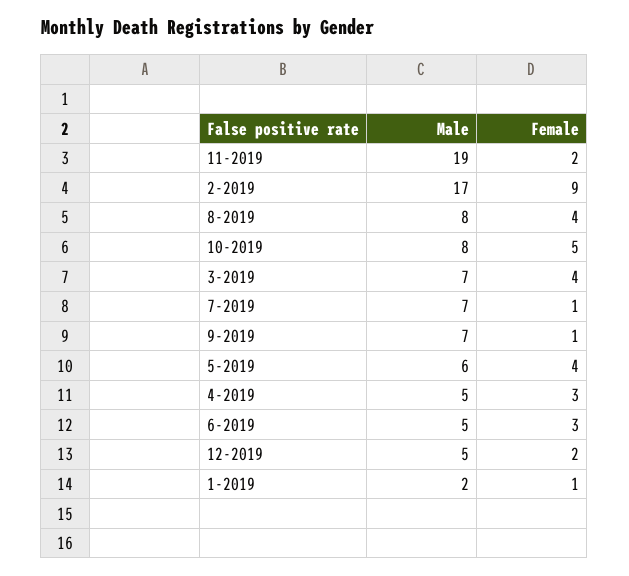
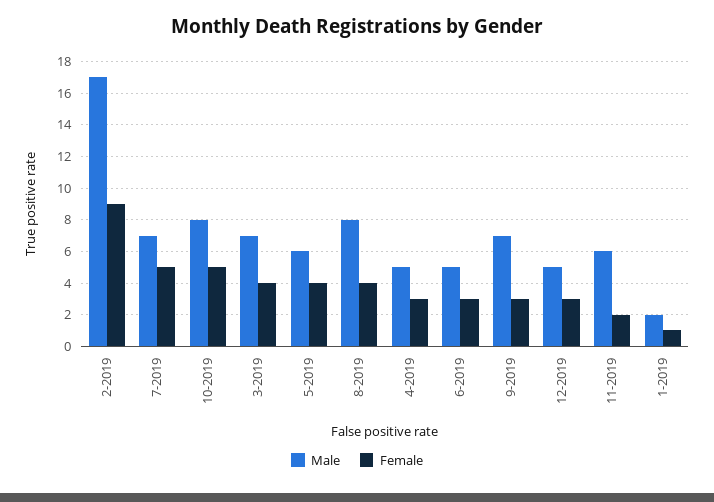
Male, 11-2019: 19 -> 6
Female, 7-2019: 1 -> 5
Female, 9-2019: 1 -> 3
Female, 12-2019: 2 -> 3

